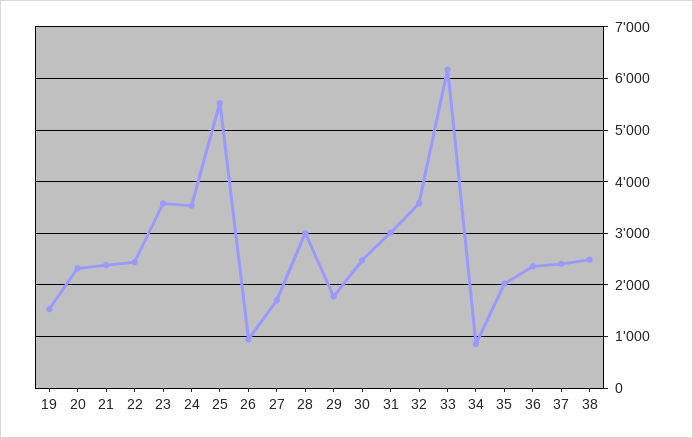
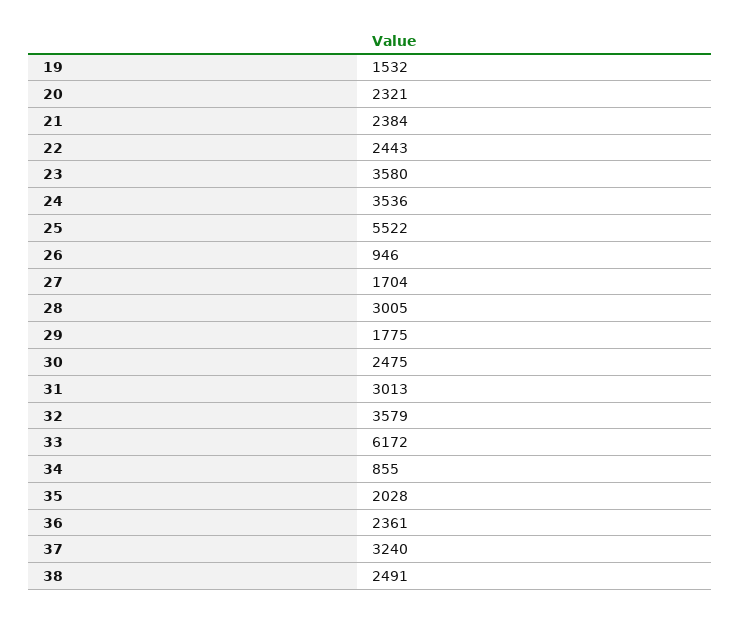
37: 2400 -> 3240

